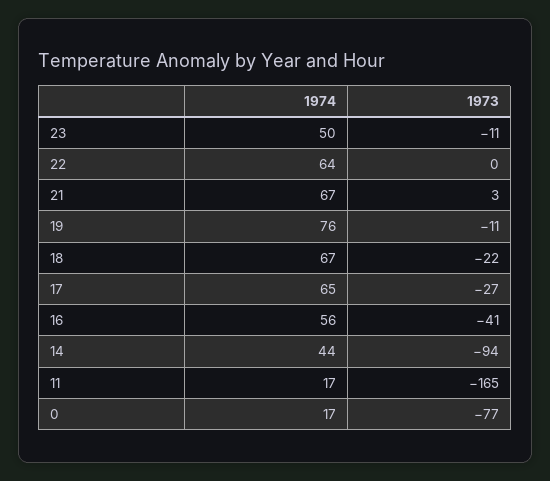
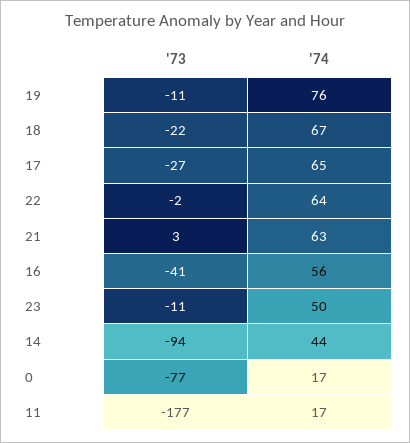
1973, 22: 0 -> -2
1974, 21: 67 -> 63
1973, 11: -165 -> -177

